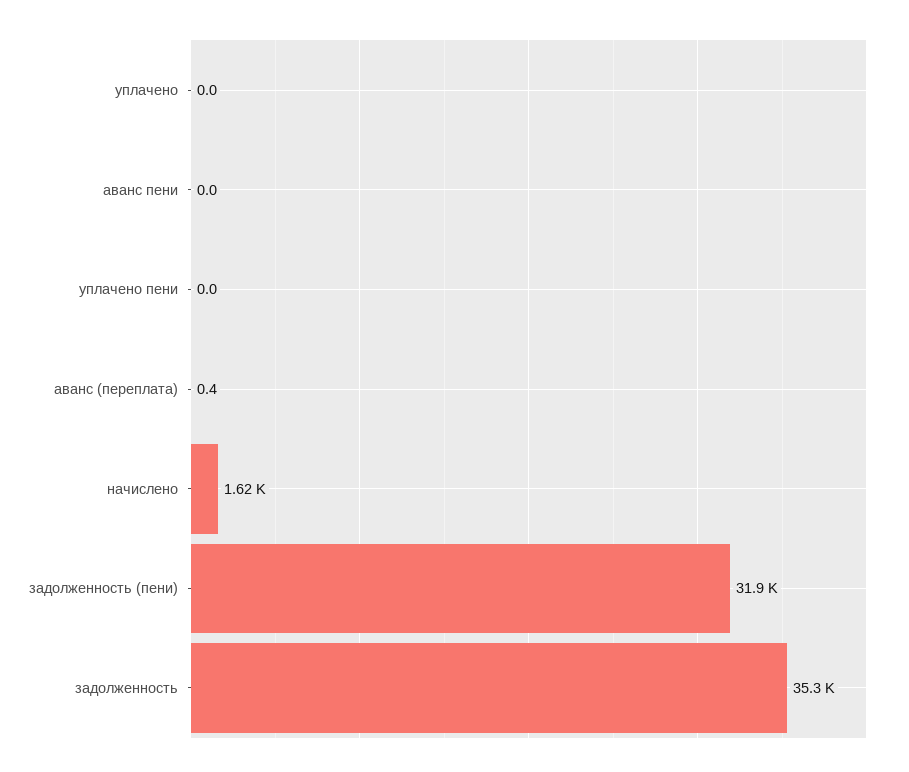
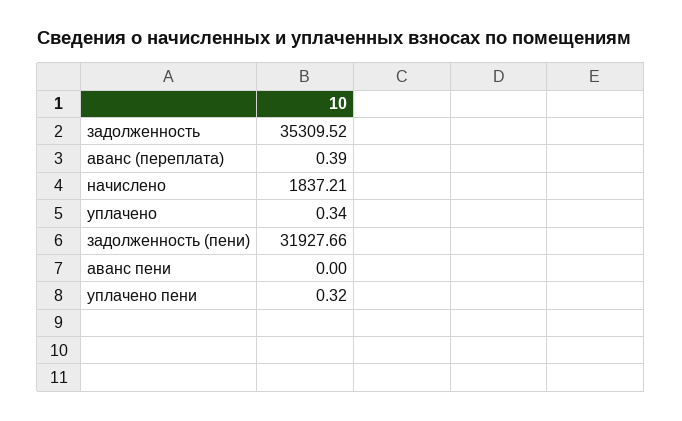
уплачено: 0 -> 0.34
уплачено пени: 0 -> 0.32
начислено: 1620 -> 1837.21

